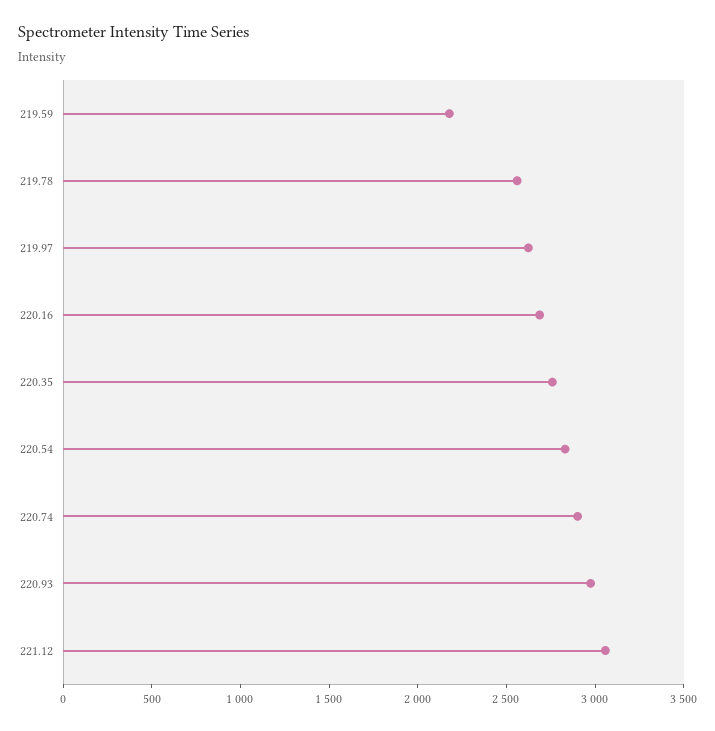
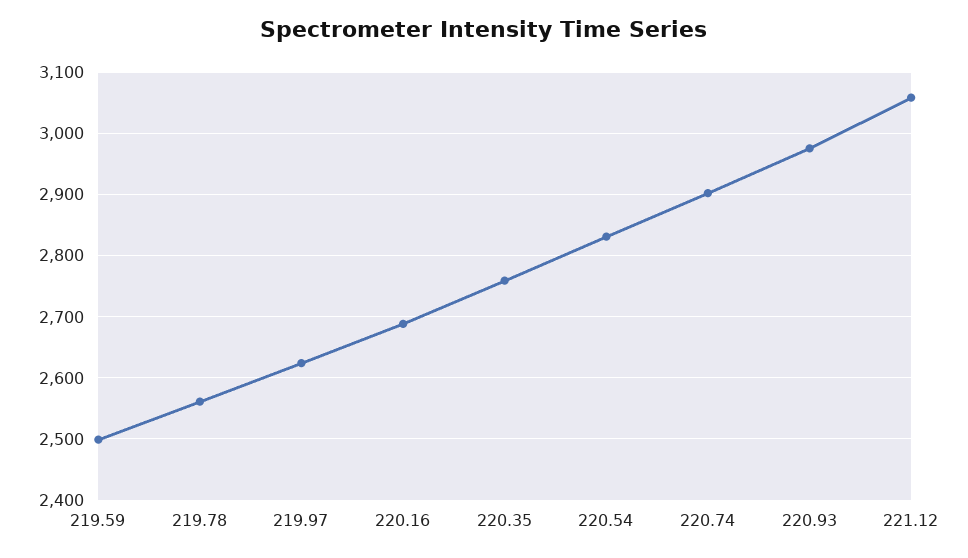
219.59: 2200 -> 2500

